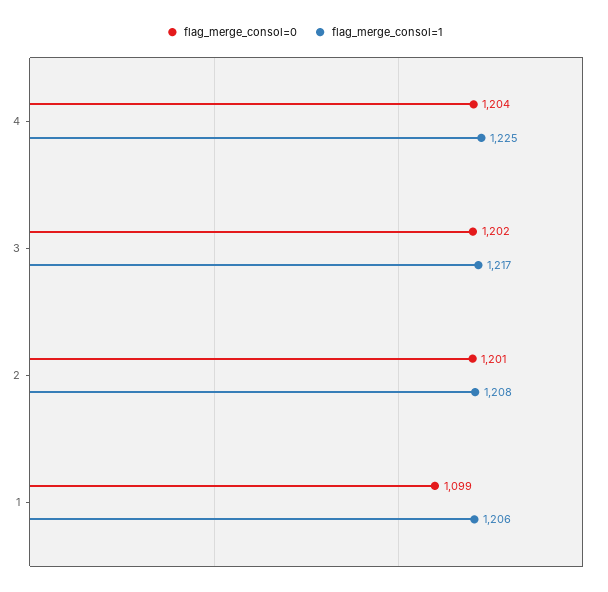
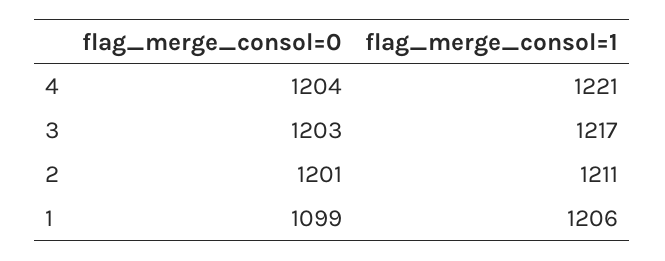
flag_merge_consol=1, 4: 1225 -> 1221
flag_merge_consol=0, 3: 1202 -> 1203
flag_merge_consol=1, 2: 1208 -> 1211

